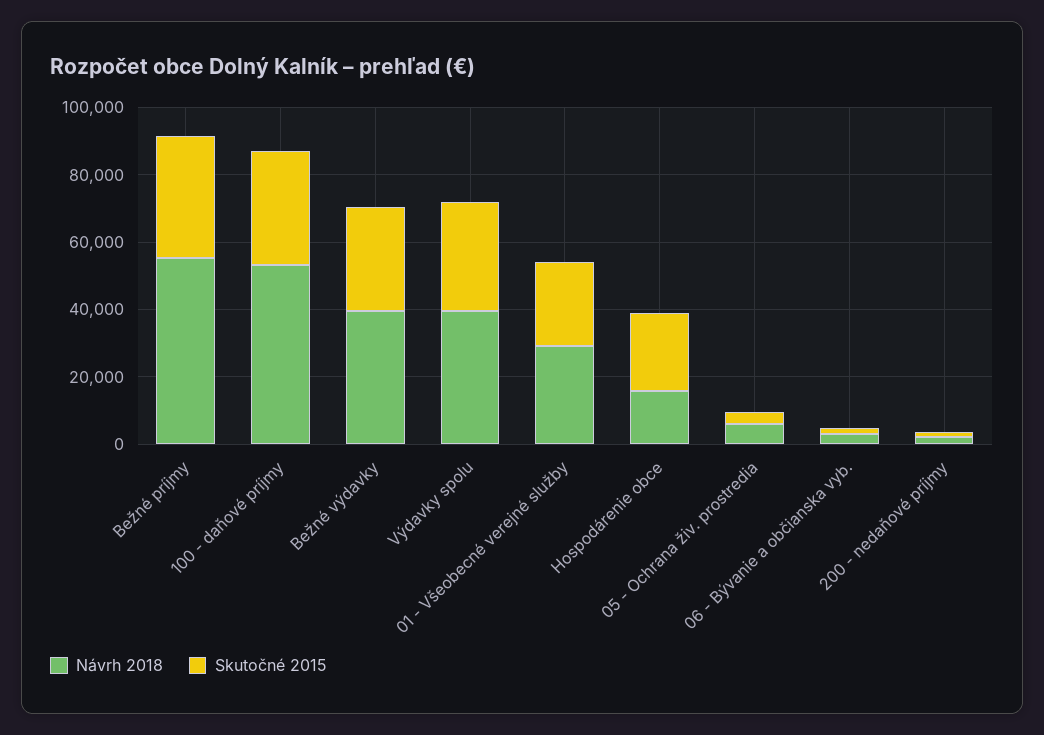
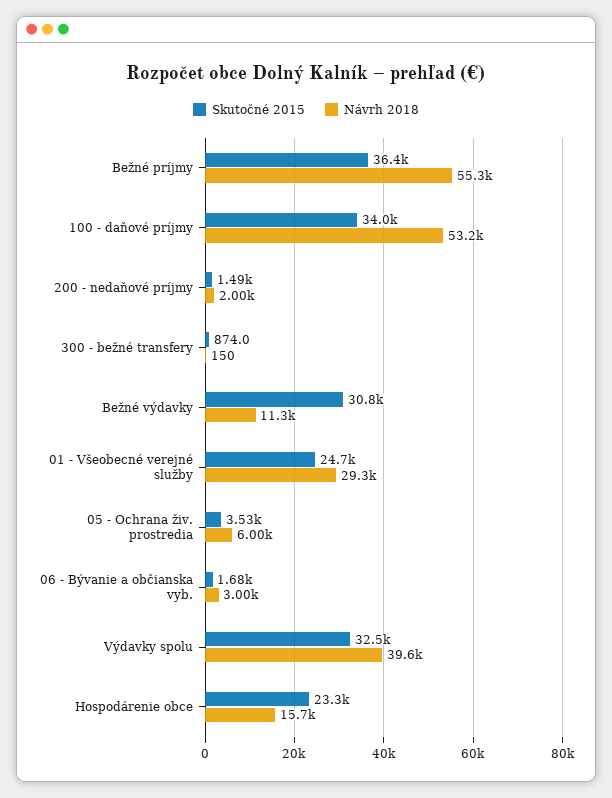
Návrh 2018, Bežné výdavky: 40000 -> 11300
Skutočné 2015, 300 - bežné transfery: none -> 874
Návrh 2018, 300 - bežné transfery: none -> 150

